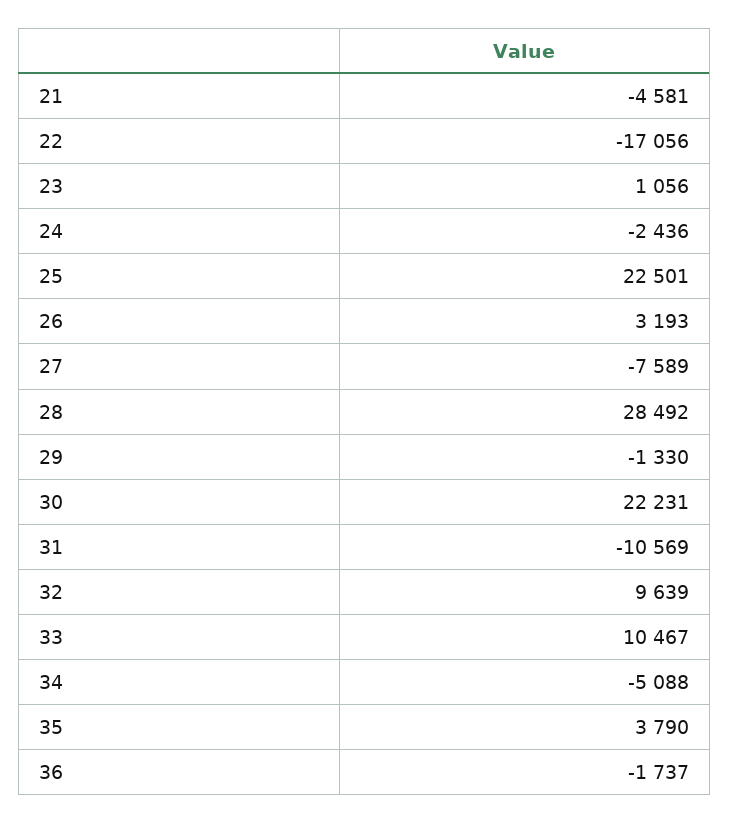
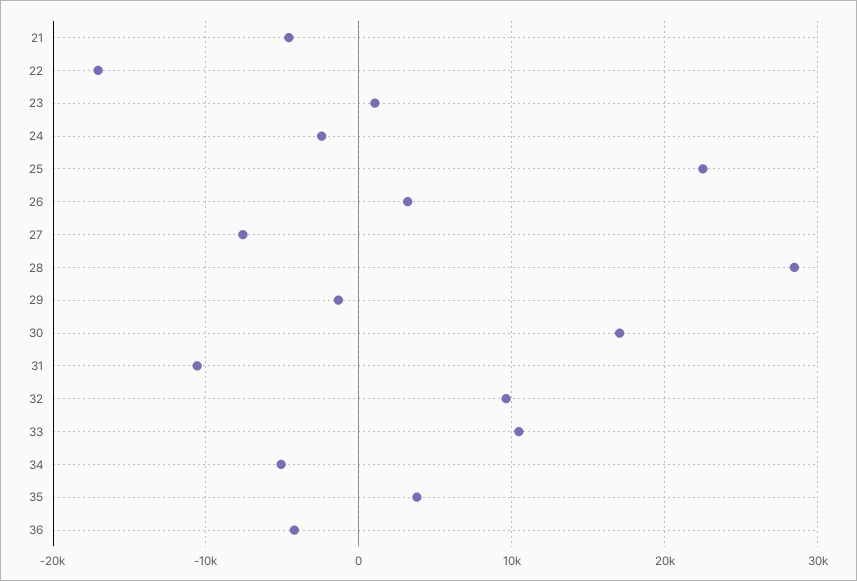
30: 22231 -> 17000
36: -1737 -> -4000

